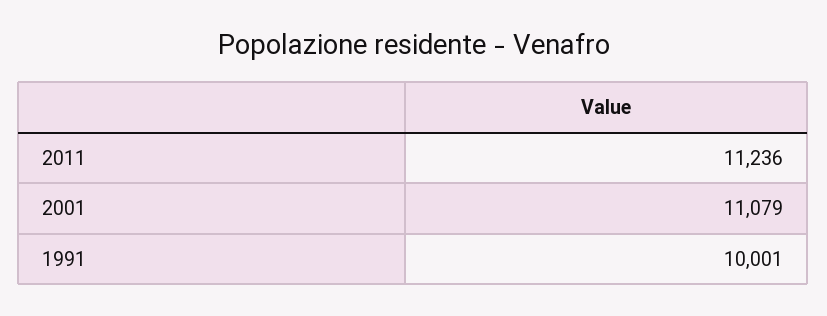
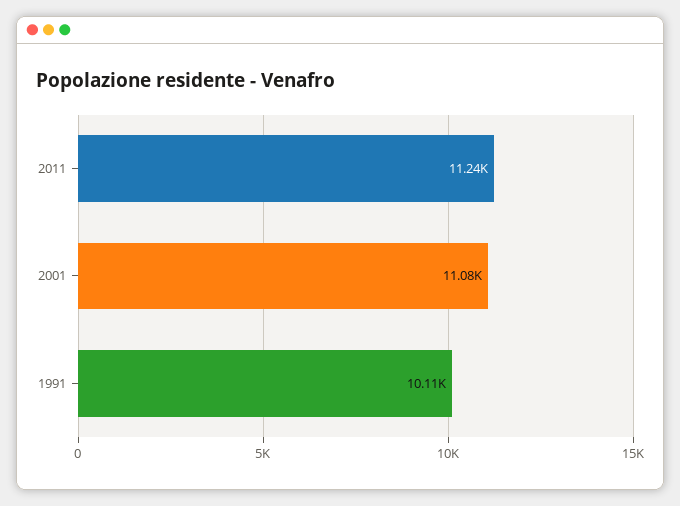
1991: 10001 -> 10110

